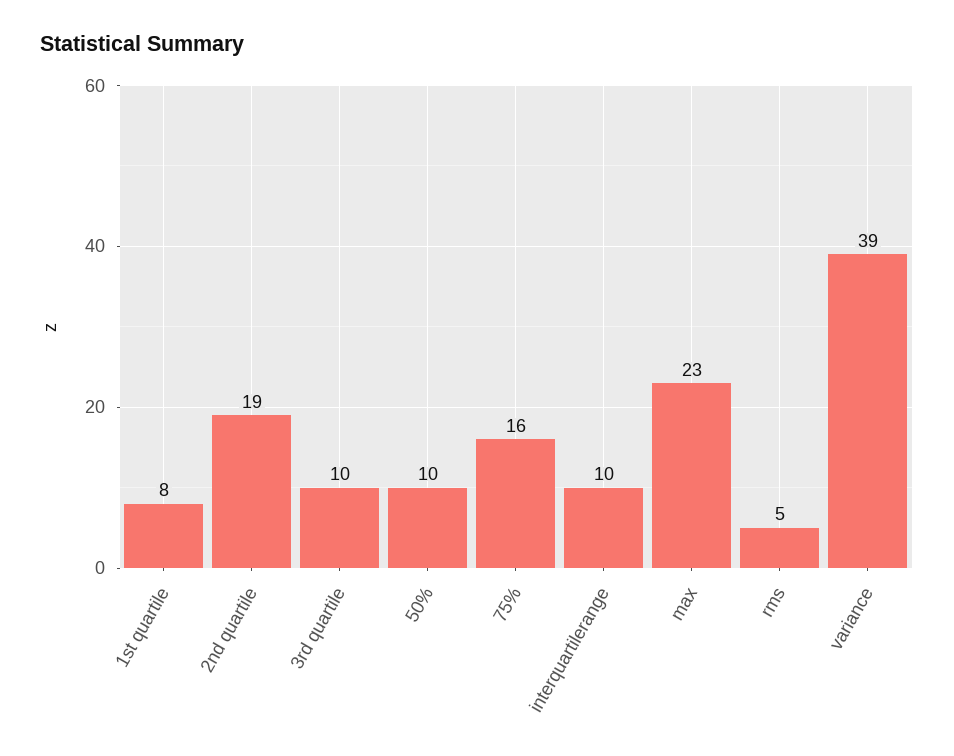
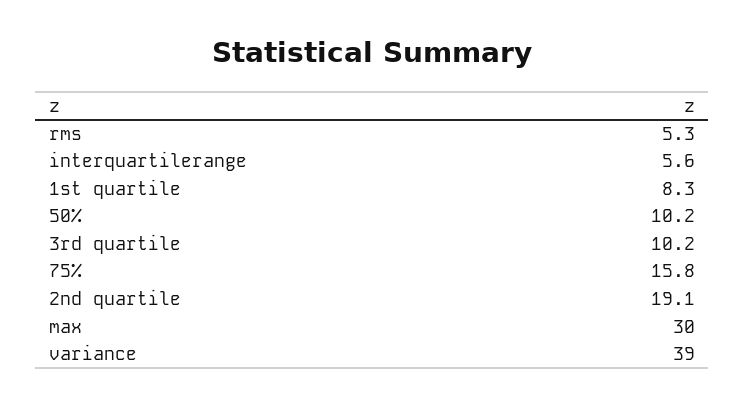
interquartilerange: 10 -> 5.6
max: 23 -> 30

